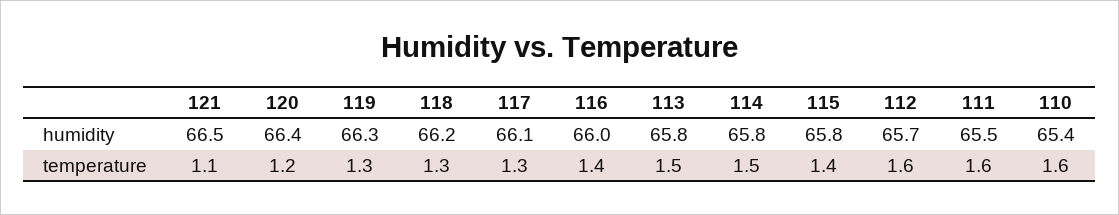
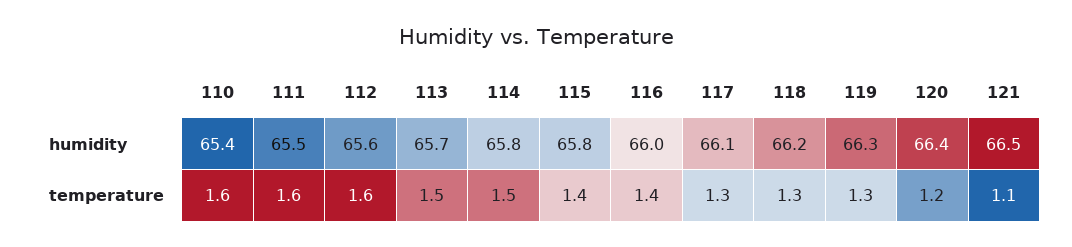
113, humidity: 65.8 -> 65.7
112, humidity: 65.7 -> 65.6

